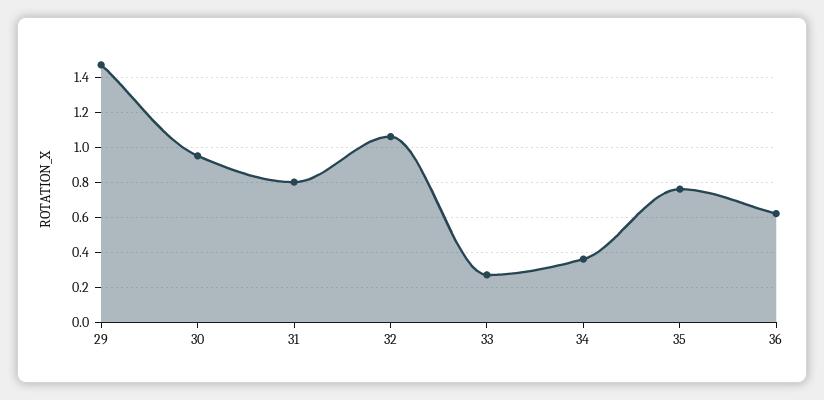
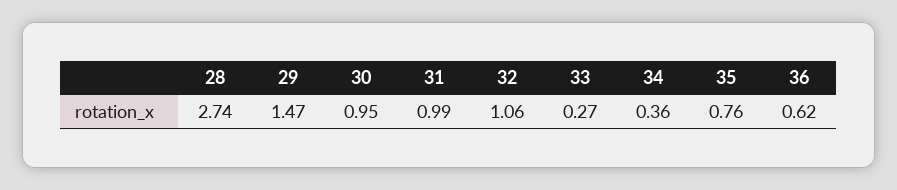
31: 0.8 -> 0.99
28: none -> 2.74

